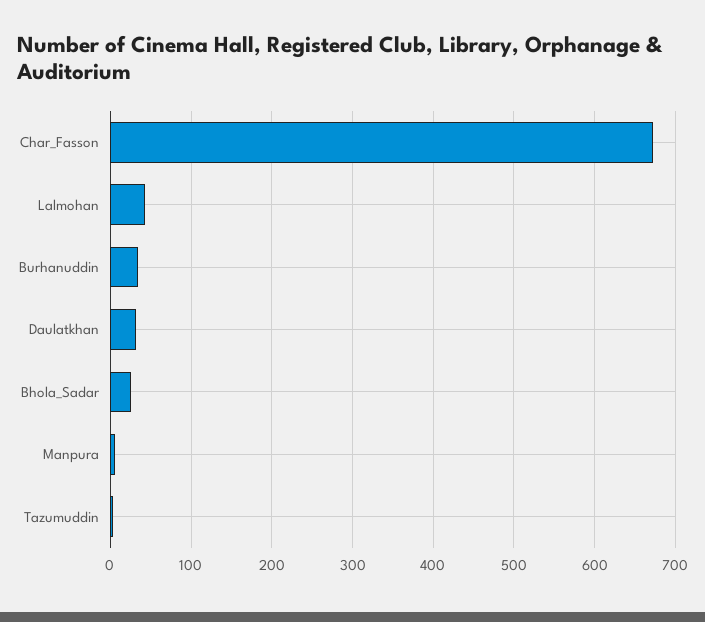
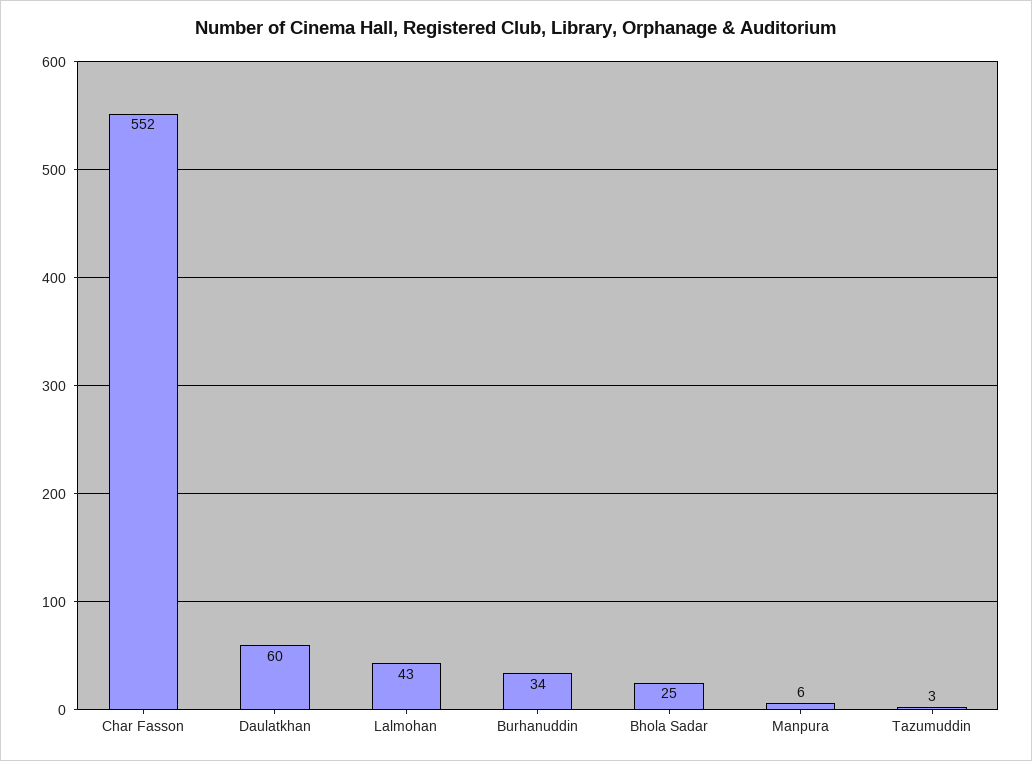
Char_Fasson: 670 -> 552
Daulatkhan: 30 -> 60

